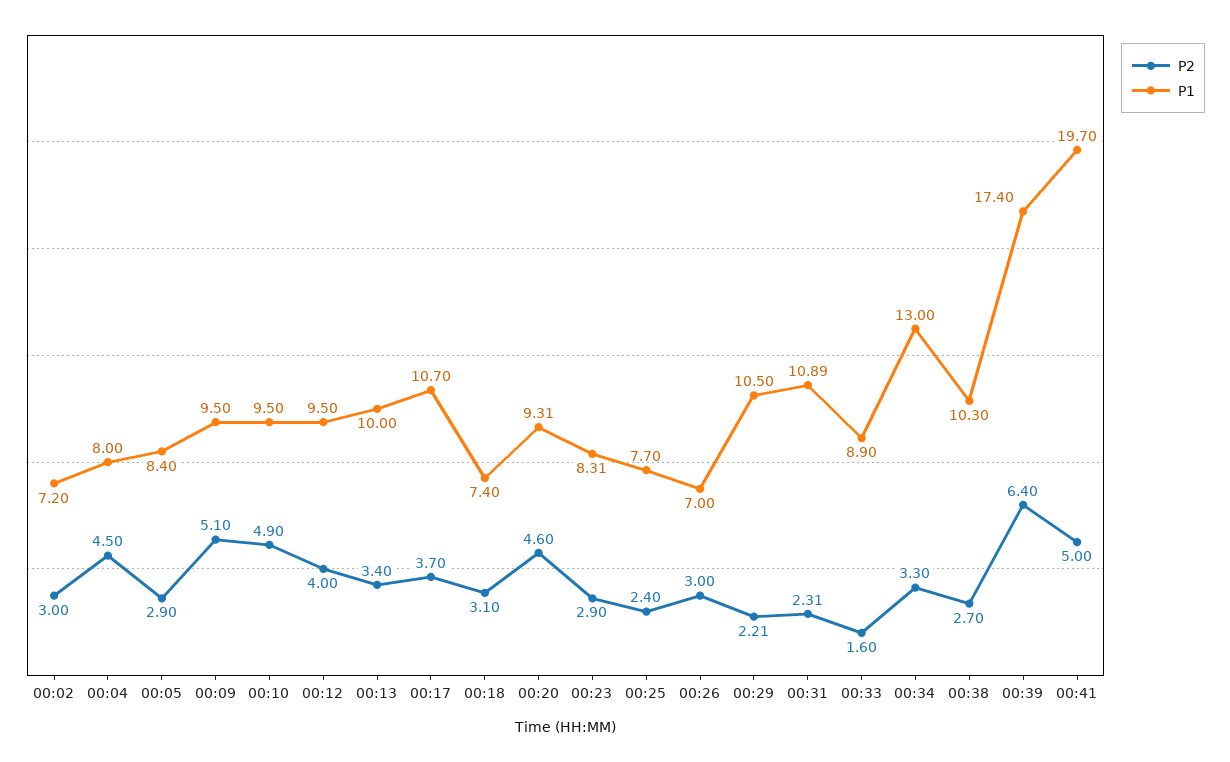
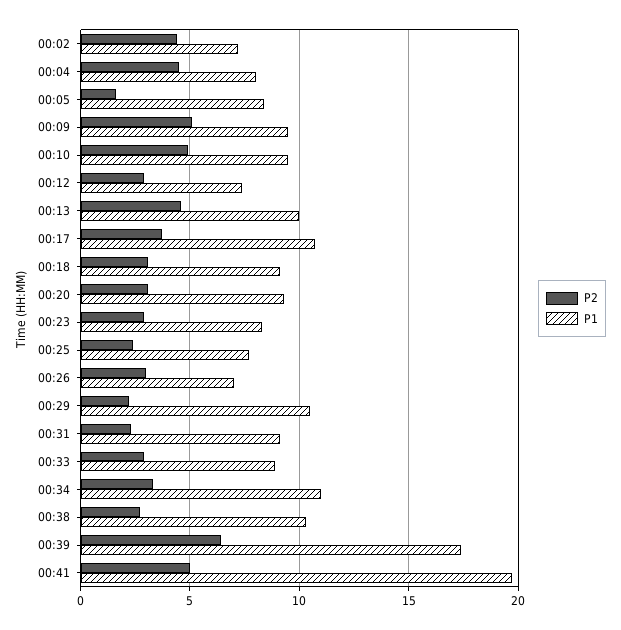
P2, 00:02: 3 -> 4.5
P2, 00:05: 2.9 -> 1.5
P2, 00:12: 4 -> 3
P1, 00:12: 9.5 -> 7.5
P2, 00:13: 3.4 -> 4.5
P1, 00:18: 7.4 -> 9
P2, 00:20: 4.6 -> 3
P1, 00:31: 10.89 -> 9
P2, 00:33: 1.6 -> 3
P1, 00:34: 13 -> 11

